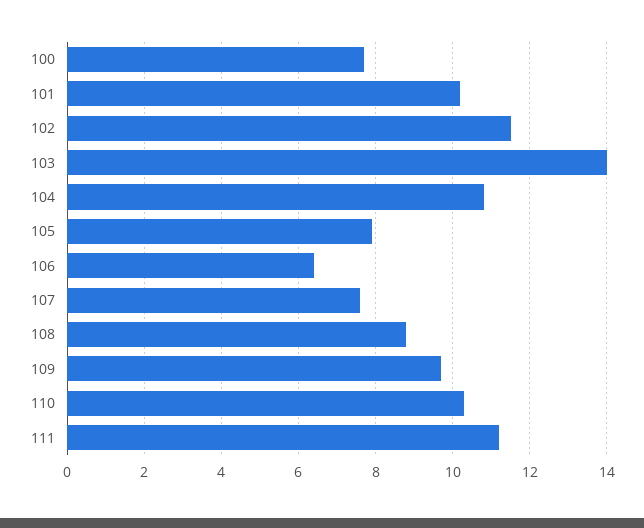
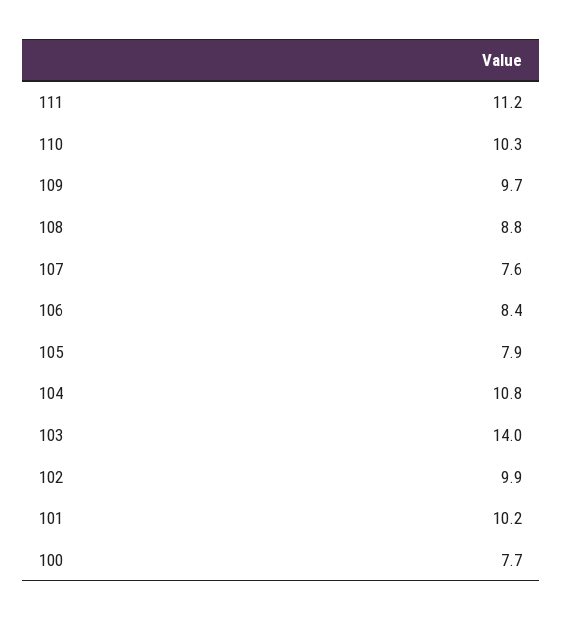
102: 11.5 -> 9.9
106: 6.5 -> 8.4

